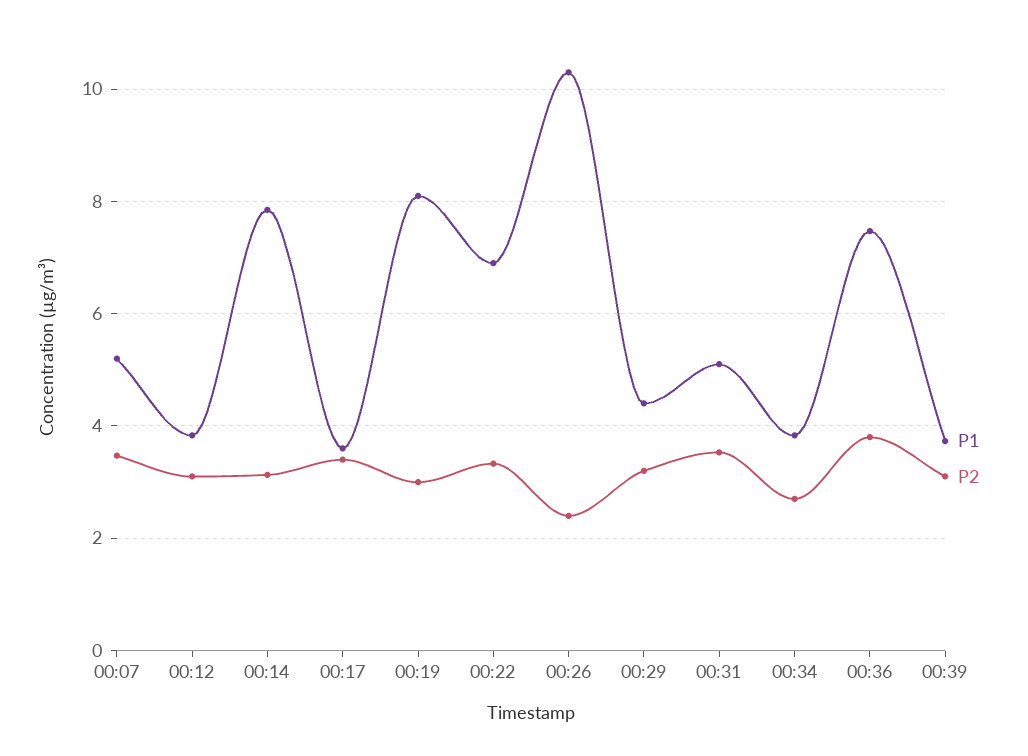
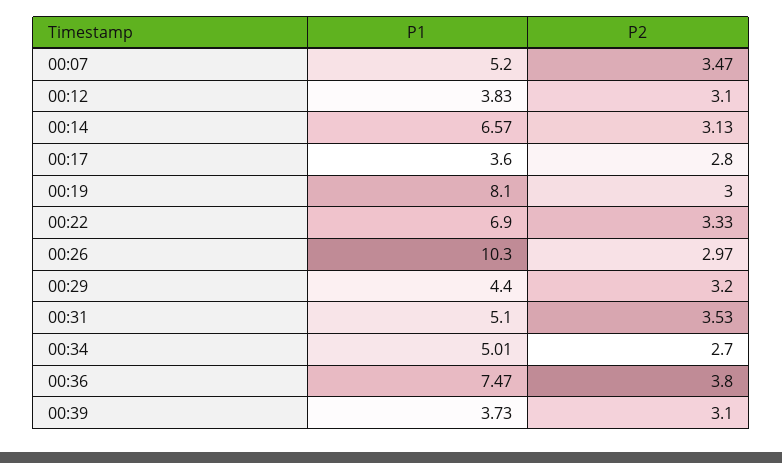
P1, 00:14: 7.8 -> 6.57
P2, 00:17: 3.4 -> 2.8
P2, 00:26: 2.4 -> 2.97
P1, 00:34: 3.8 -> 5.01

